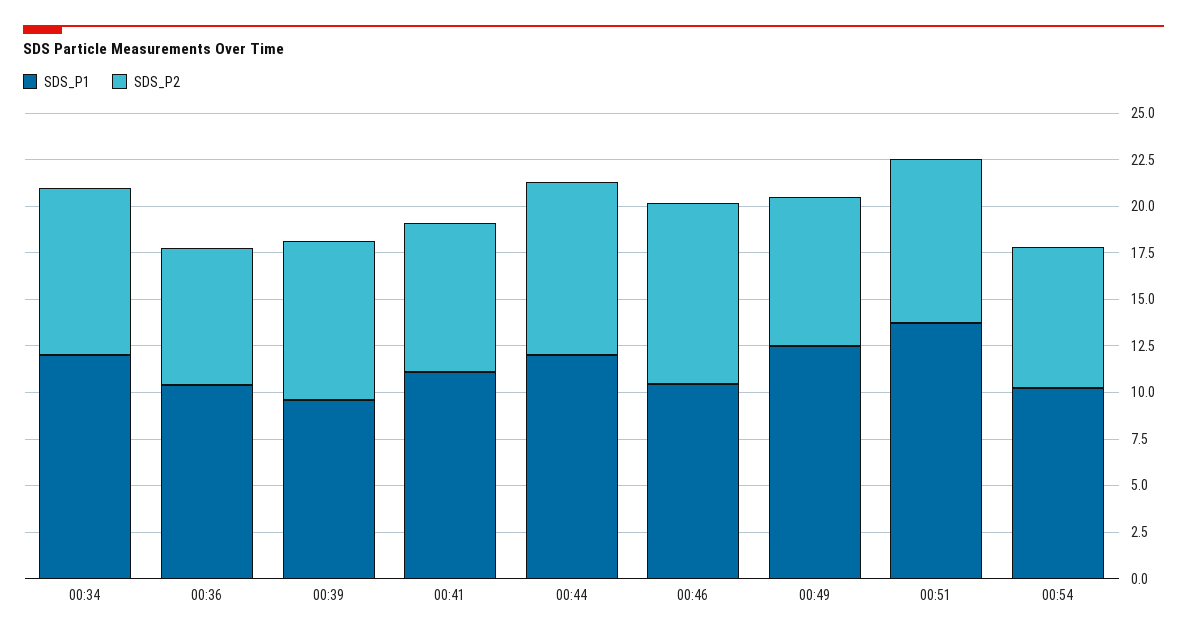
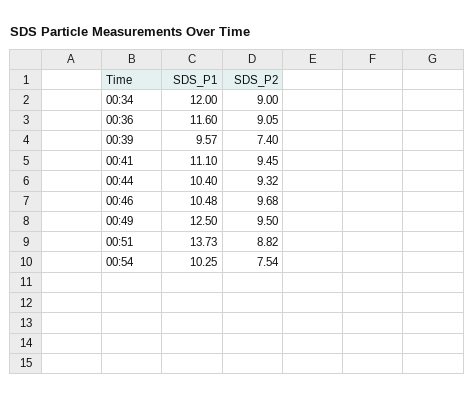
SDS_P1, 00:36: 10.5 -> 11.6
SDS_P2, 00:36: 7.5 -> 9.05
SDS_P2, 00:39: 8.5 -> 7.4
SDS_P2, 00:41: 8 -> 9.45
SDS_P1, 00:44: 12 -> 10.4
SDS_P2, 00:49: 8 -> 9.5

